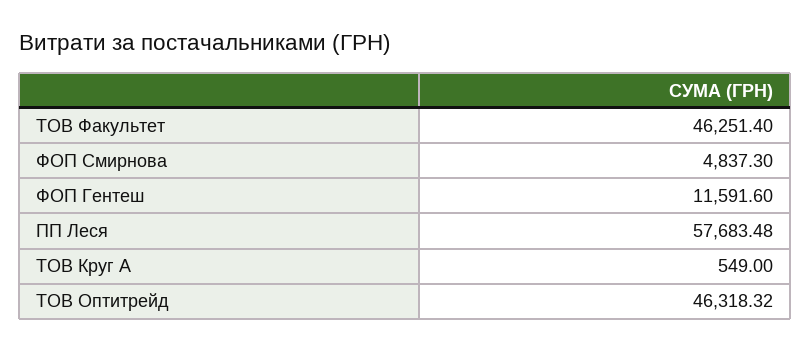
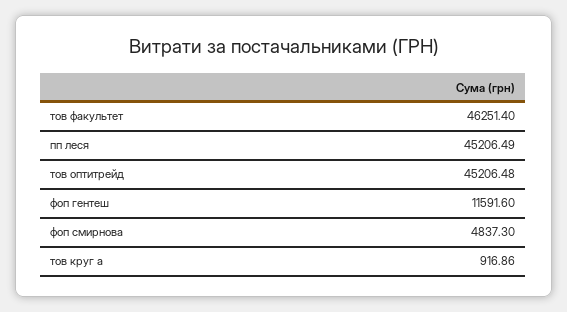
ПП Леся: 57683.48 -> 45206.49
ТОВ Круг А: 549 -> 916.86
ТОВ Оптитрейд: 46318.32 -> 45206.48

